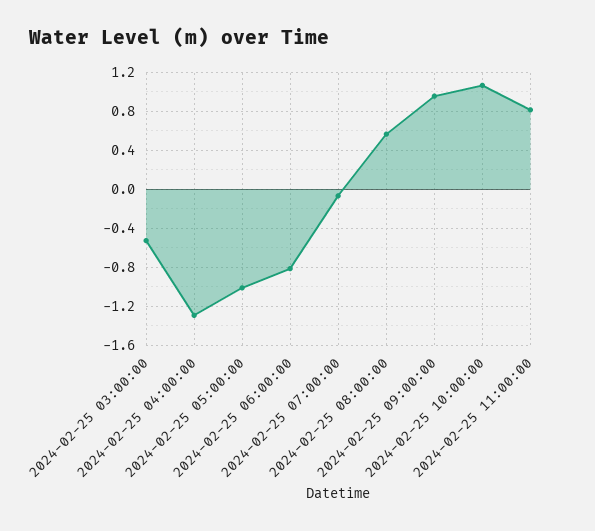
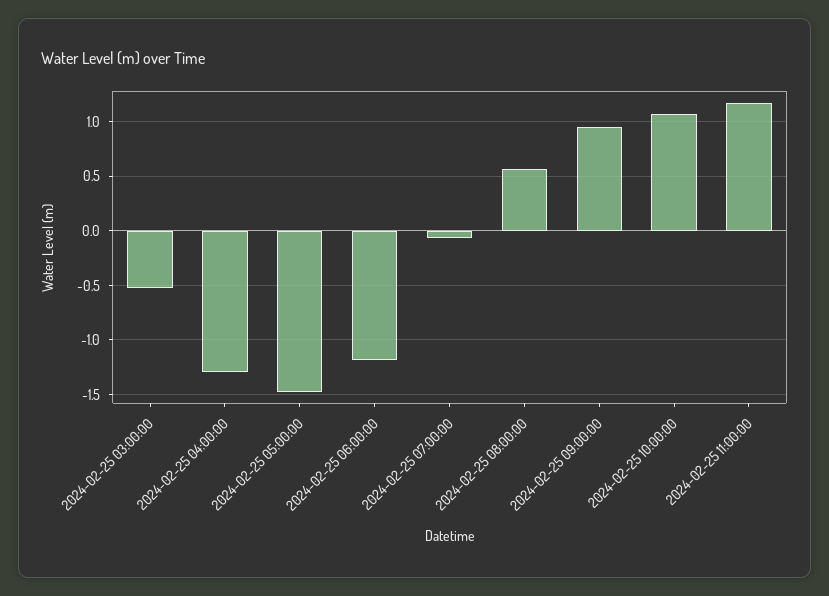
2024-02-25 05:00:00: -1 -> -1.5
2024-02-25 06:00:00: -0.8 -> -1.2
2024-02-25 11:00:00: 0.8 -> 1.2

